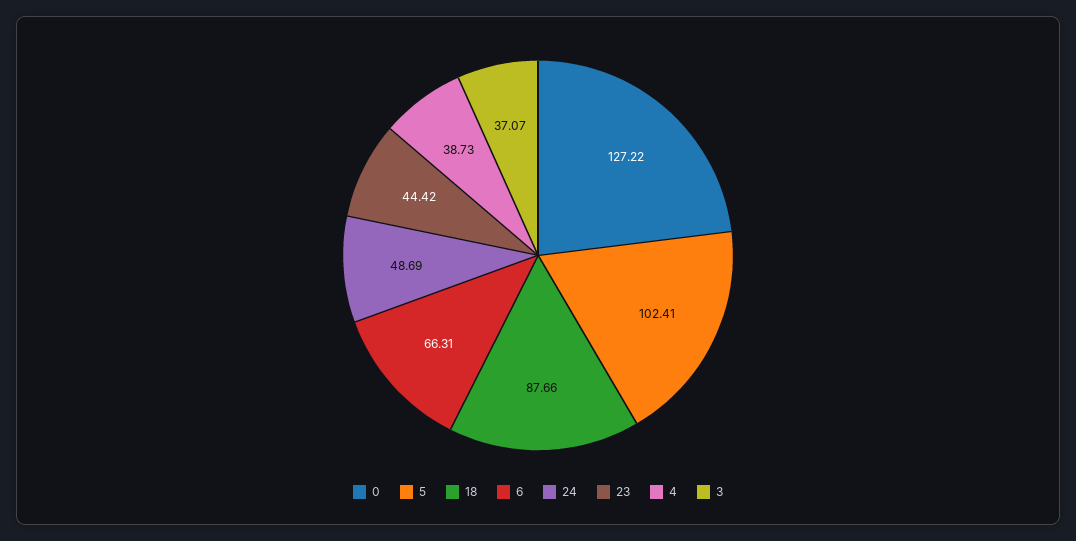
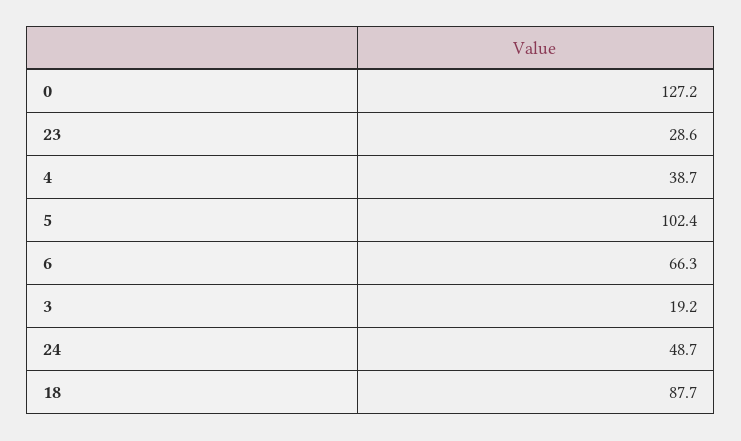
23: 44.42 -> 28.6
3: 37.07 -> 19.2

